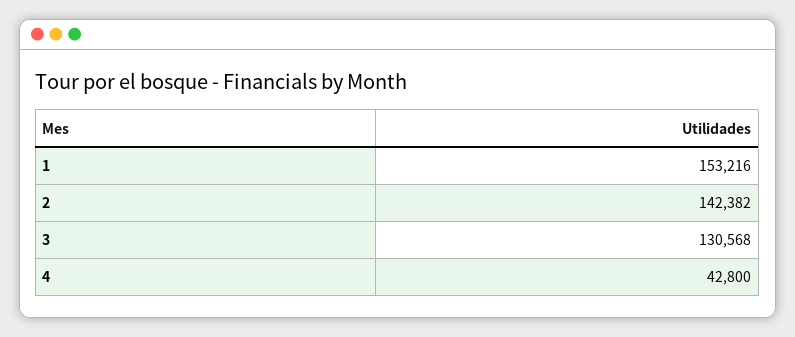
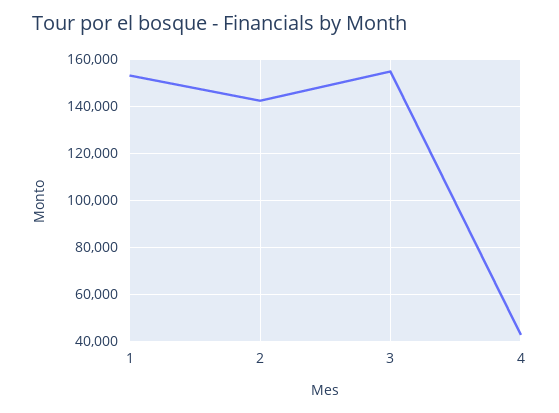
3: 130568 -> 155000

